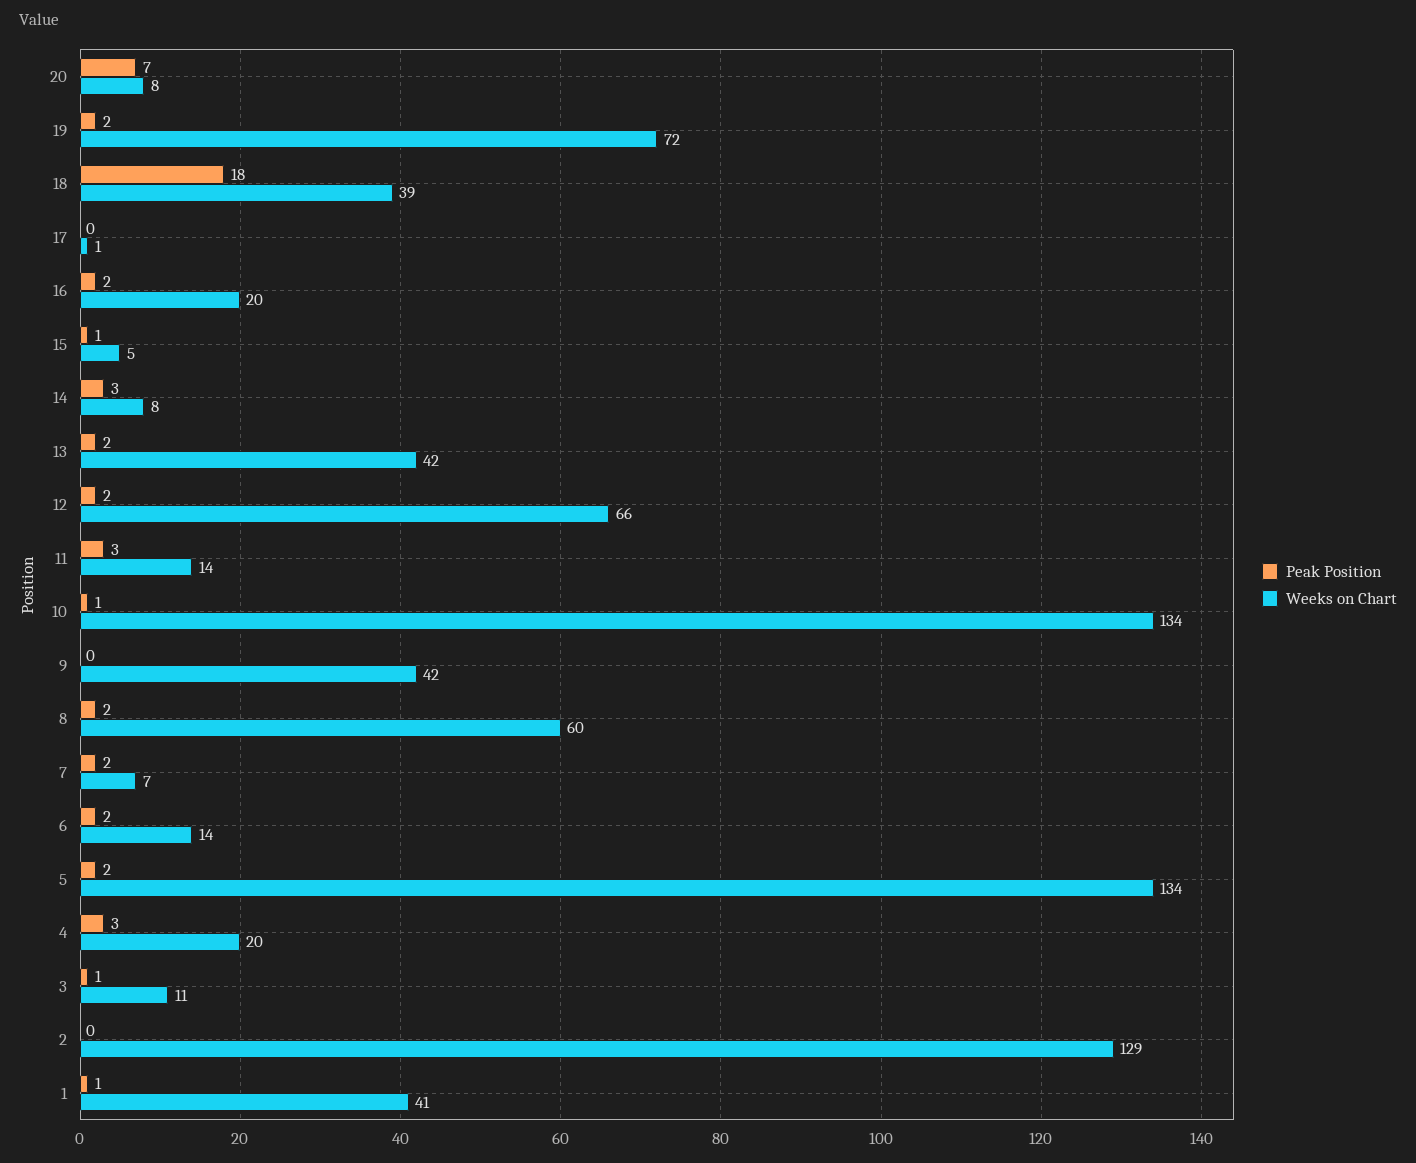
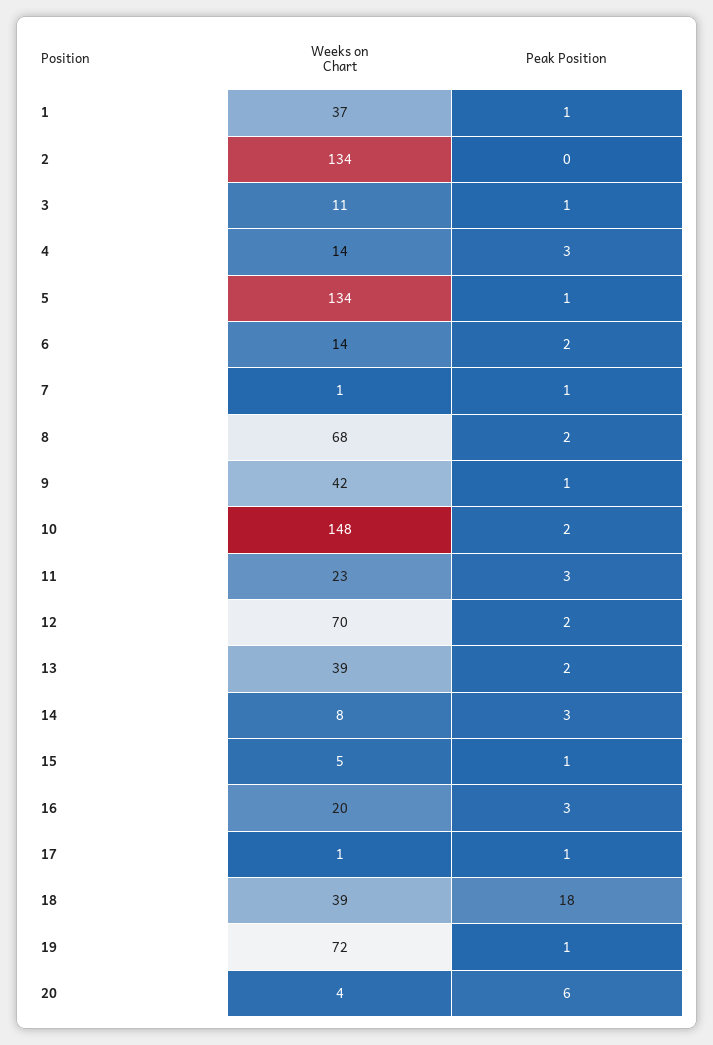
Peak Position, 20: 7 -> 6
Weeks on Chart, 20: 8 -> 4
Peak Position, 19: 2 -> 1
Peak Position, 17: 0 -> 1
Peak Position, 16: 2 -> 3
Weeks on Chart, 13: 42 -> 39
Weeks on Chart, 12: 66 -> 70
Weeks on Chart, 11: 14 -> 23
Peak Position, 10: 1 -> 2
Weeks on Chart, 10: 134 -> 148
Peak Position, 9: 0 -> 1
Weeks on Chart, 8: 60 -> 68
Peak Position, 7: 2 -> 1
Weeks on Chart, 7: 7 -> 1
Peak Position, 5: 2 -> 1
Weeks on Chart, 4: 20 -> 14
Weeks on Chart, 2: 129 -> 134
Weeks on Chart, 1: 41 -> 37

